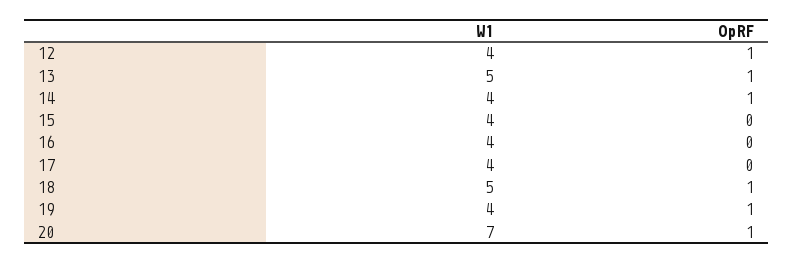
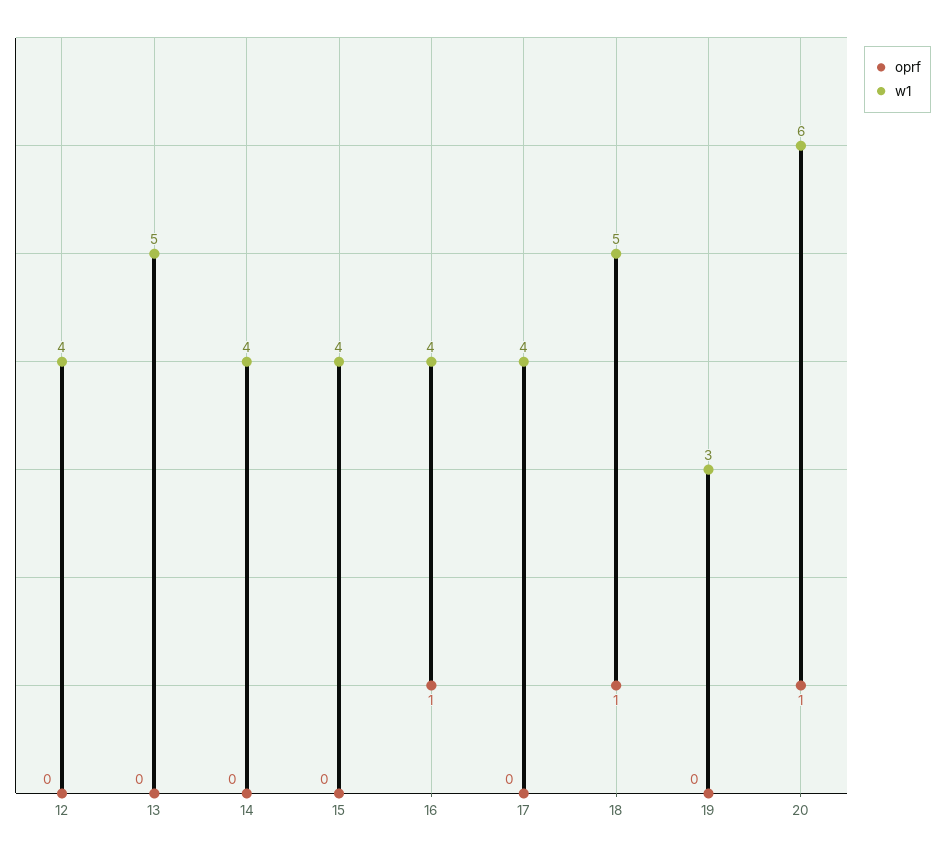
OpRF, 12: 1 -> 0
OpRF, 13: 1 -> 0
OpRF, 14: 1 -> 0
OpRF, 16: 0 -> 1
W1, 19: 4 -> 3
OpRF, 19: 1 -> 0
W1, 20: 7 -> 6

